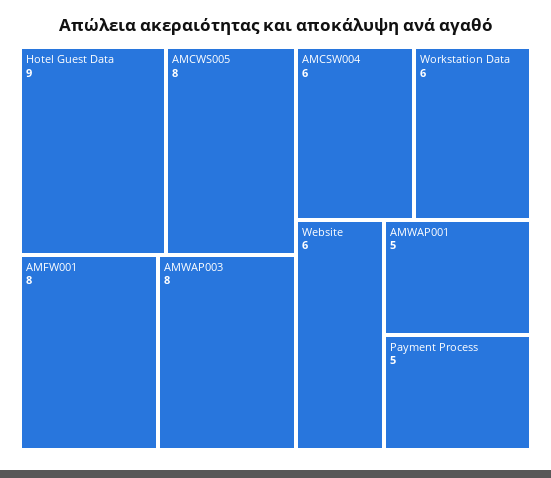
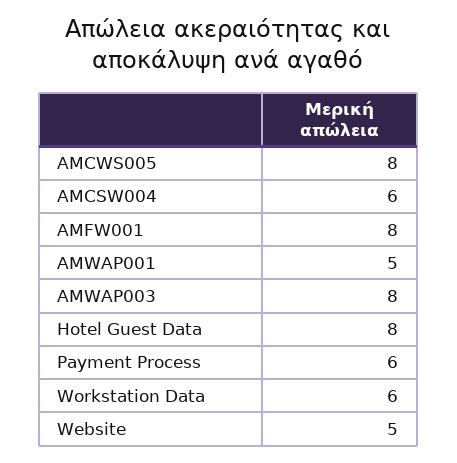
Hotel Guest Data: 9 -> 8
Website: 6 -> 5
Payment Process: 5 -> 6

